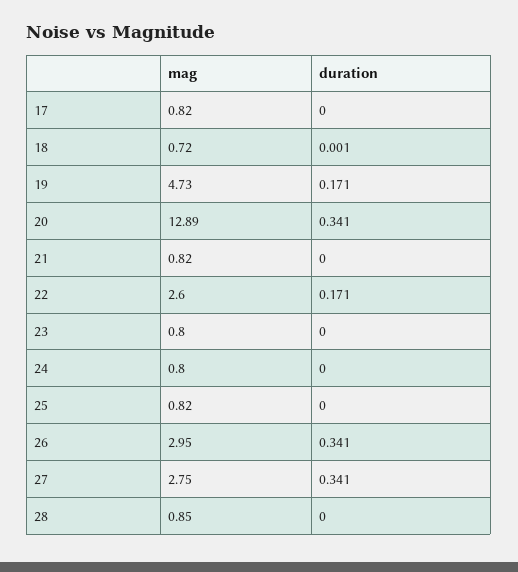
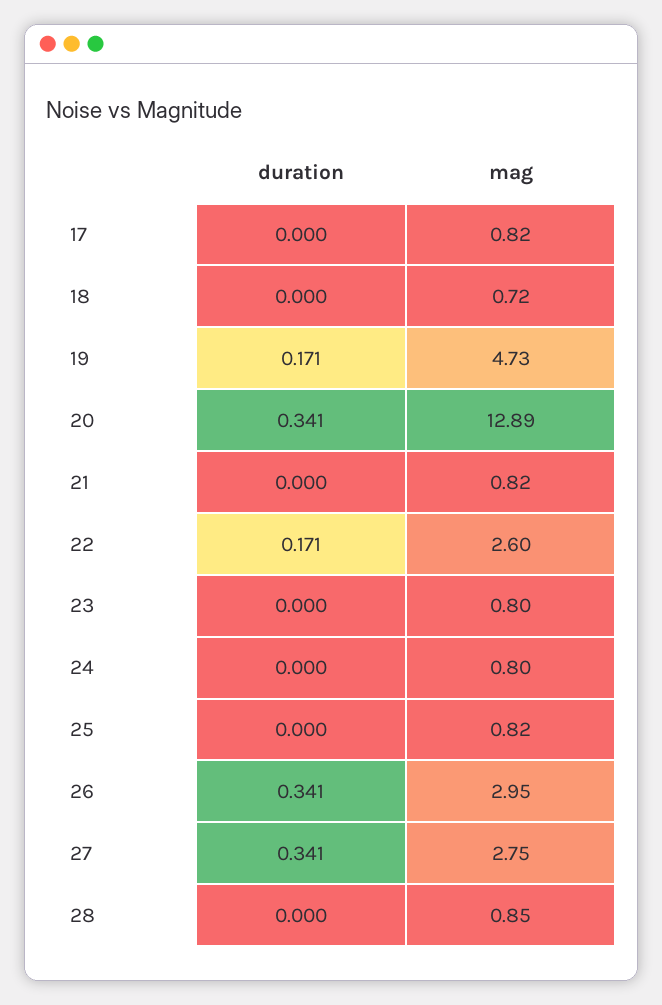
duration, 18: 0.001 -> 0

